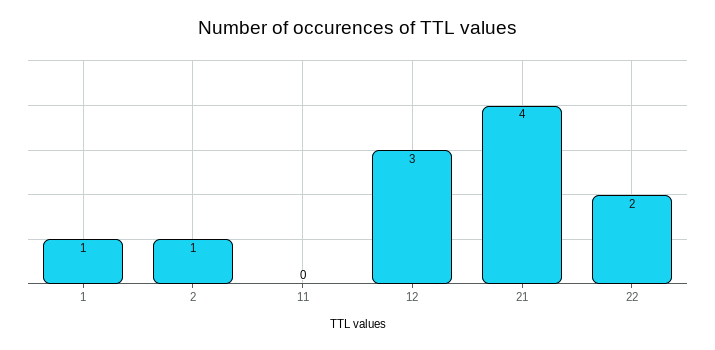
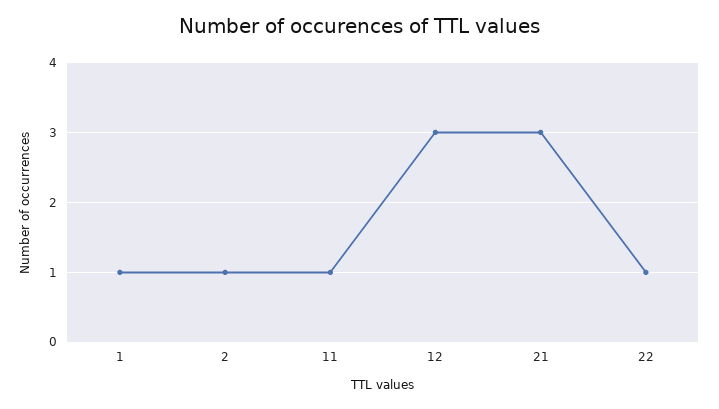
11: 0 -> 1
21: 4 -> 3
22: 2 -> 1

